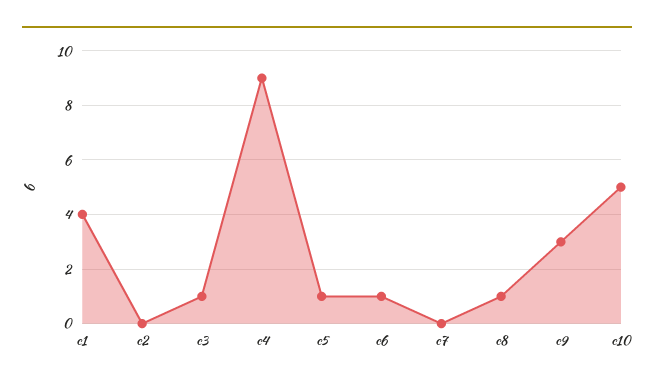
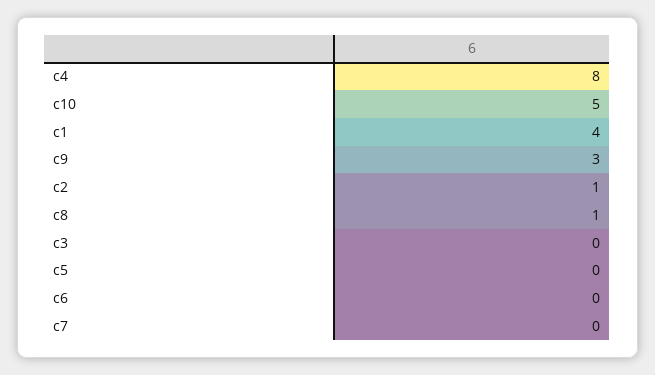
c2: 0 -> 1
c3: 1 -> 0
c4: 9 -> 8
c5: 1 -> 0
c6: 1 -> 0

